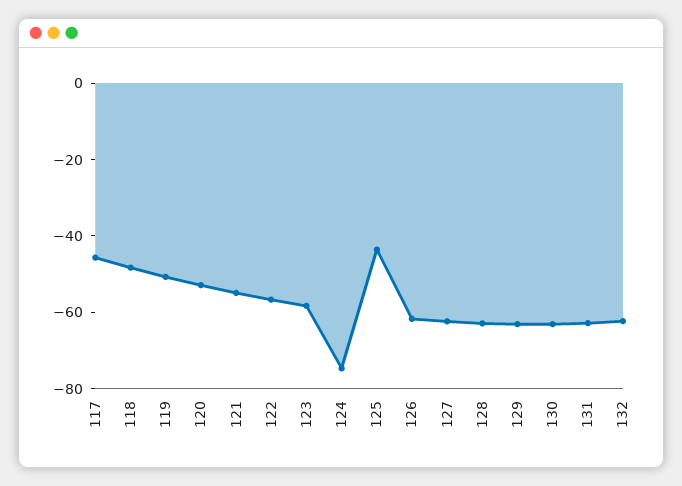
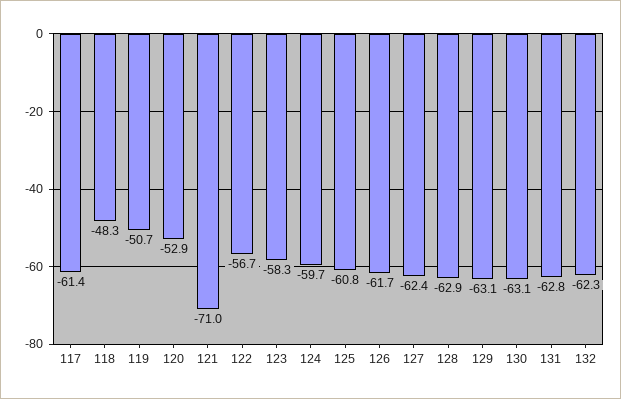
117: -45 -> -61.4
121: -55 -> -71
124: -75 -> -59.7
125: -45 -> -60.8

